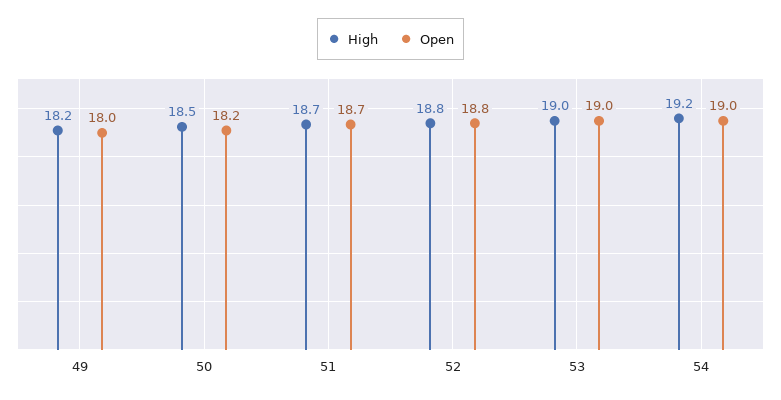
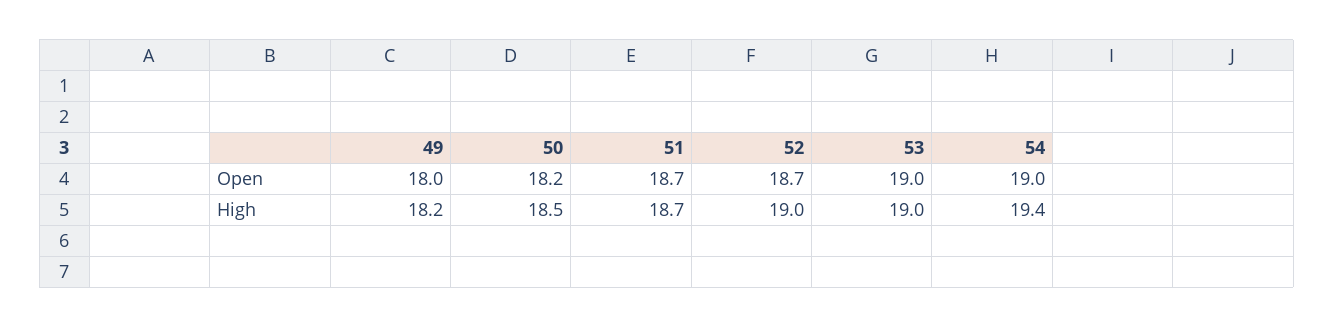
High, 52: 18.8 -> 19
Open, 52: 18.8 -> 18.7
High, 54: 19.2 -> 19.4

